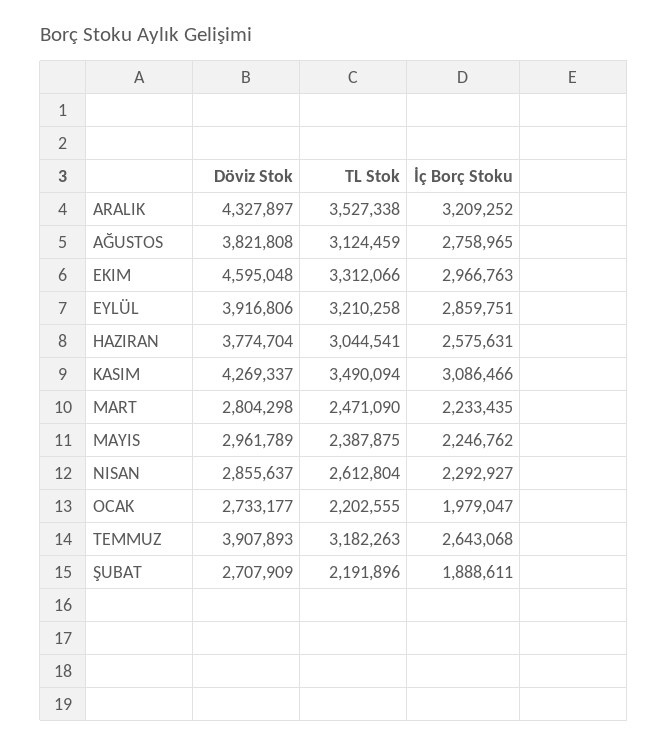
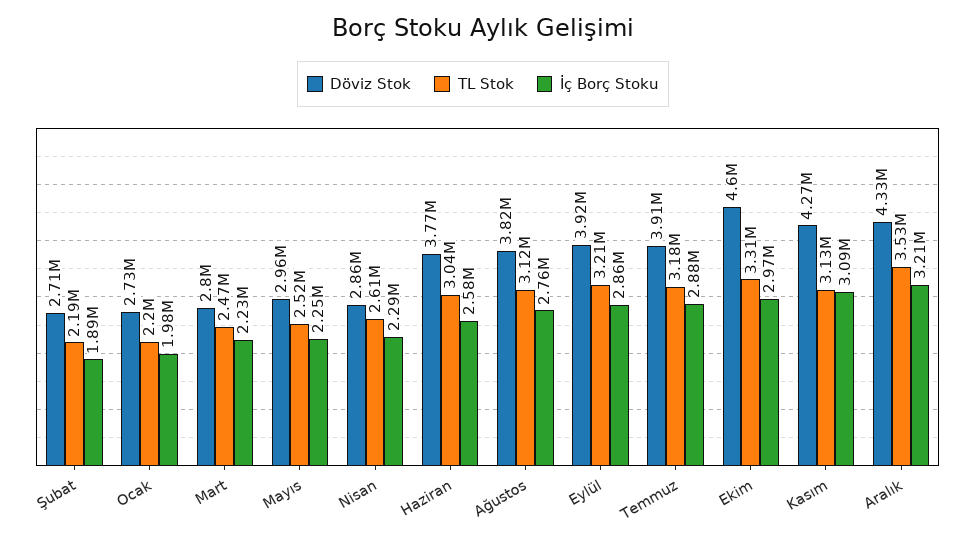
TL Stok, KASIM: 3490094 -> 3130000
TL Stok, MAYIS: 2387875 -> 2520000
İç Borç Stoku, TEMMUZ: 2643068 -> 2880000

